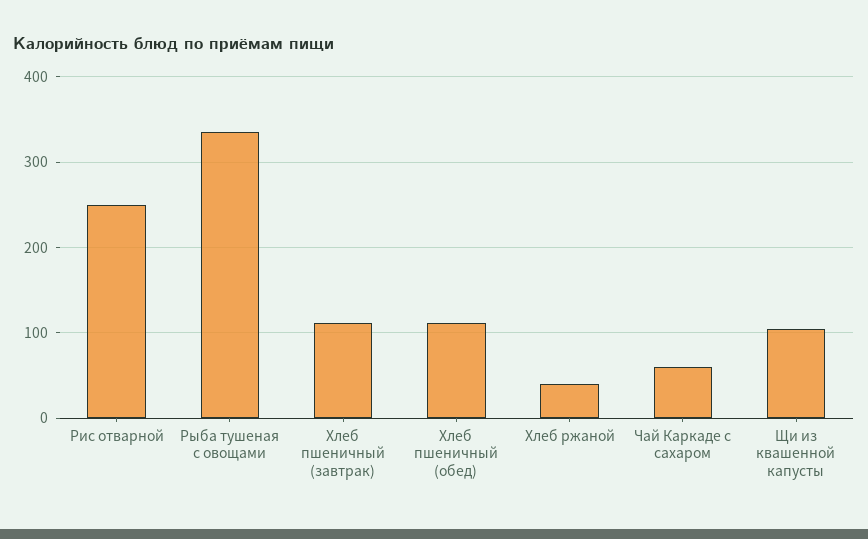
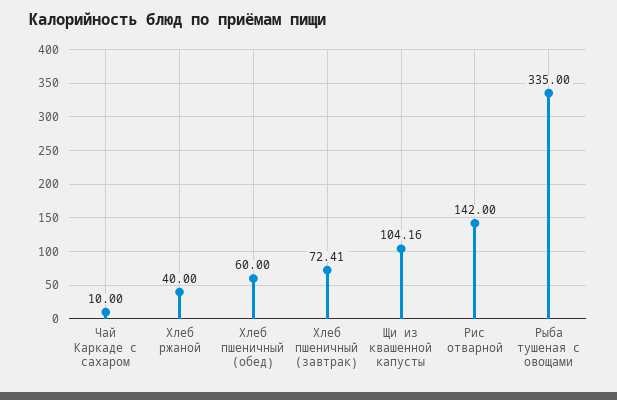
Рис отварной: 250 -> 142
Хлеб пшеничный (завтрак): 110 -> 72.41
Хлеб пшеничный (обед): 110 -> 60
Чай Каркаде с сахаром: 60 -> 10

